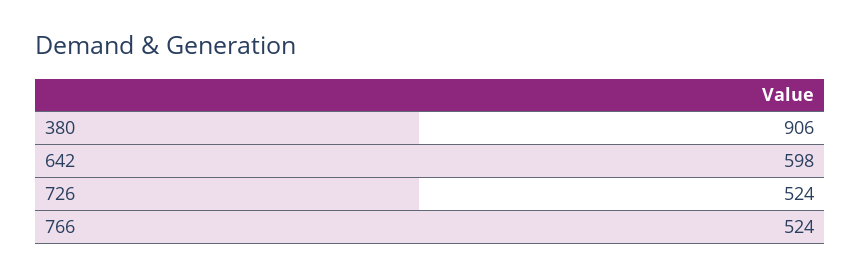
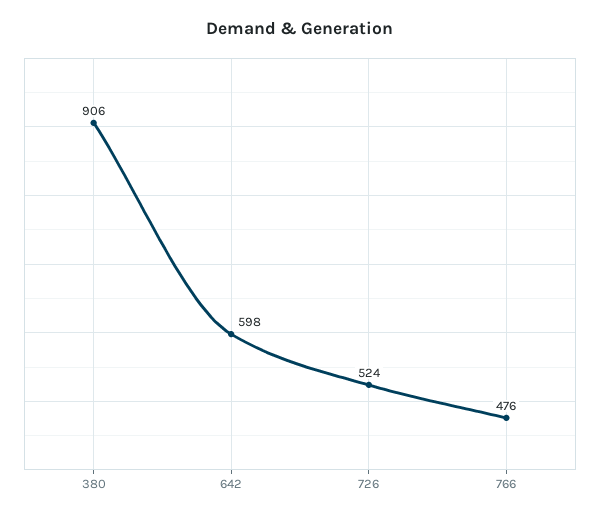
766: 524 -> 476

